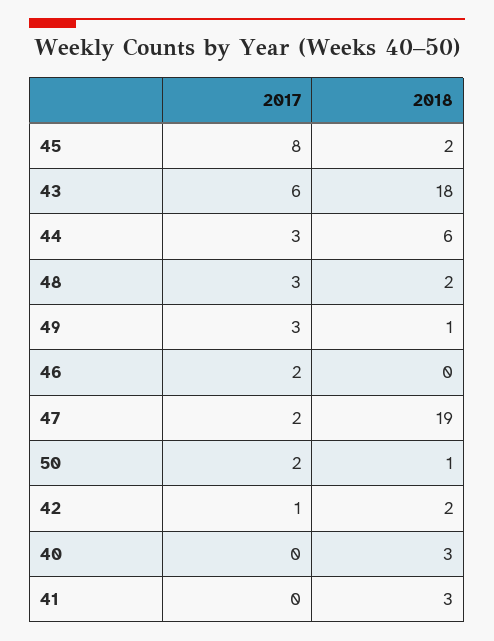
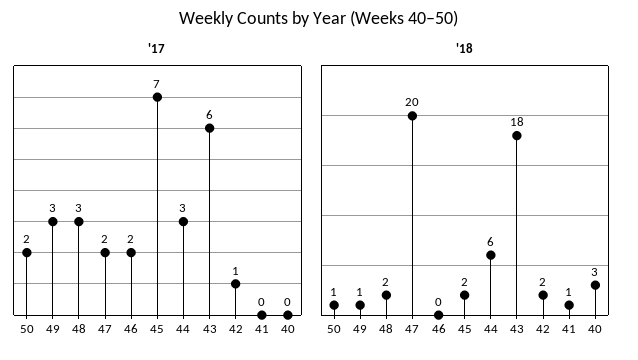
2017, 45: 8 -> 7
2018, 47: 19 -> 20
2018, 41: 3 -> 1

